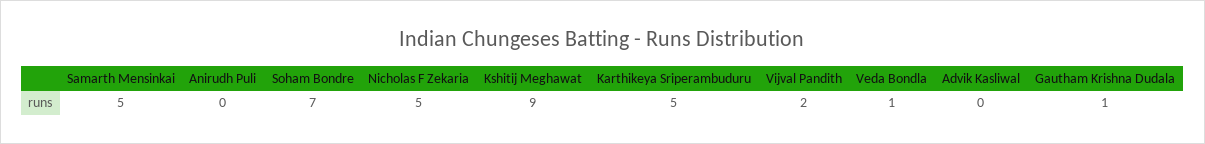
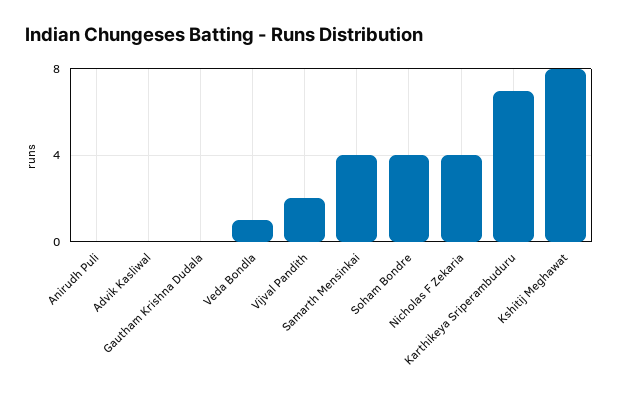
Samarth Mensinkai: 5 -> 4
Soham Bondre: 7 -> 4
Nicholas F Zekaria: 5 -> 4
Kshitij Meghawat: 9 -> 8
Karthikeya Sriperambuduru: 5 -> 7
Gautham Krishna Dudala: 1 -> 0

